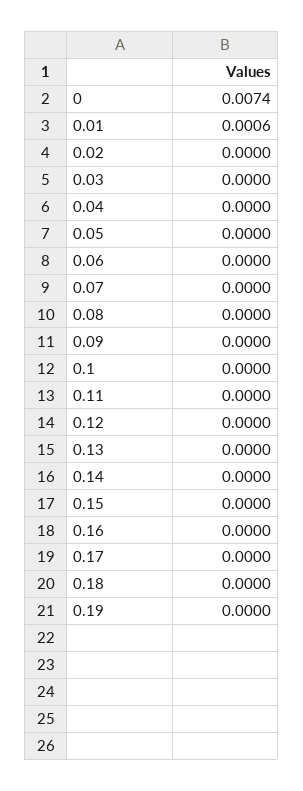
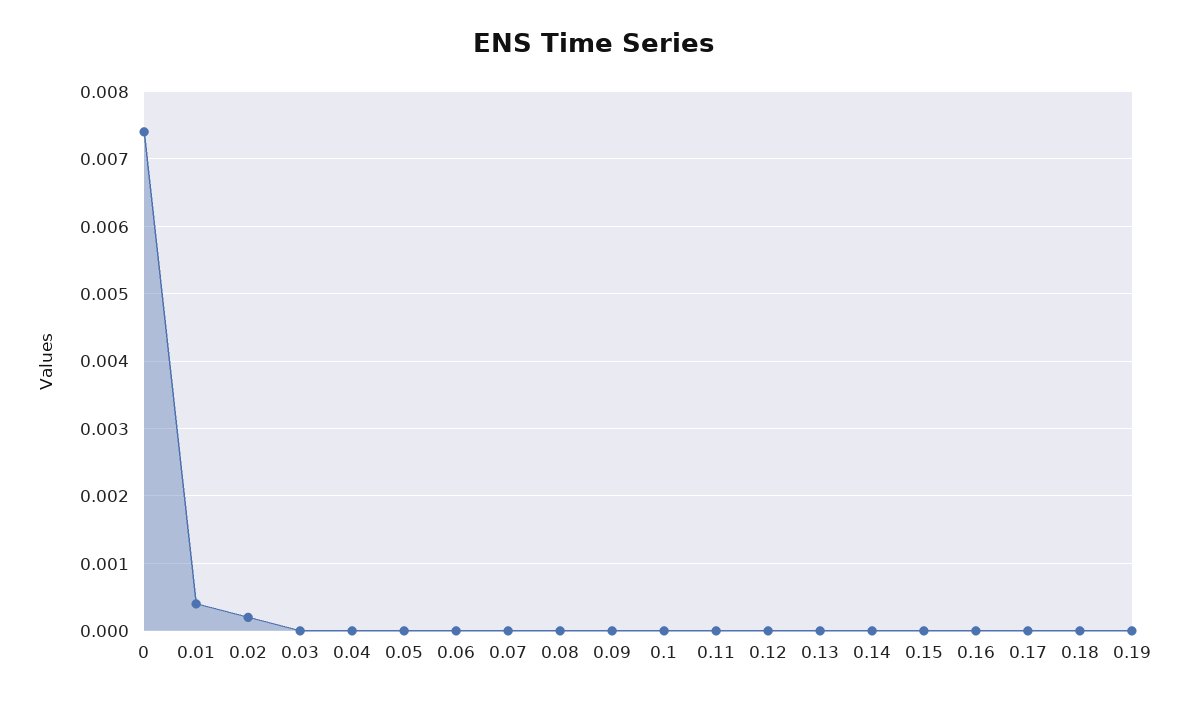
0.01: 0.0006 -> 0.0004
0.02: 0 -> 0.0002

